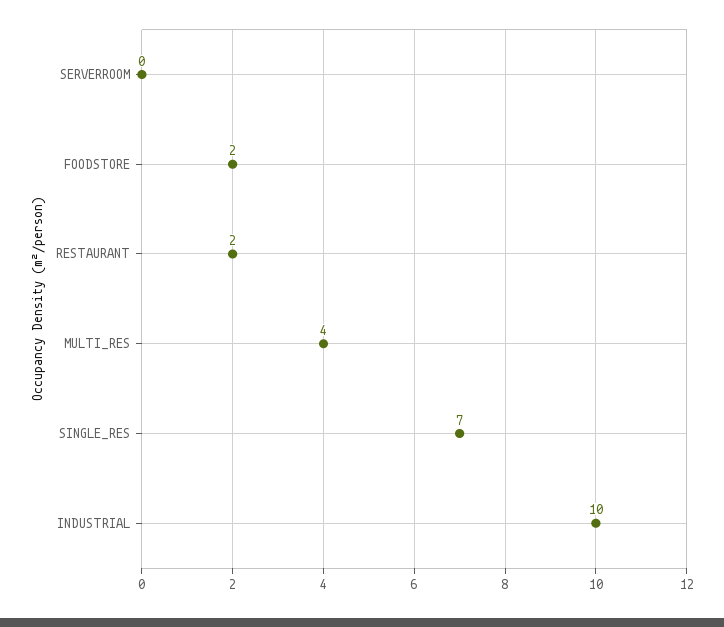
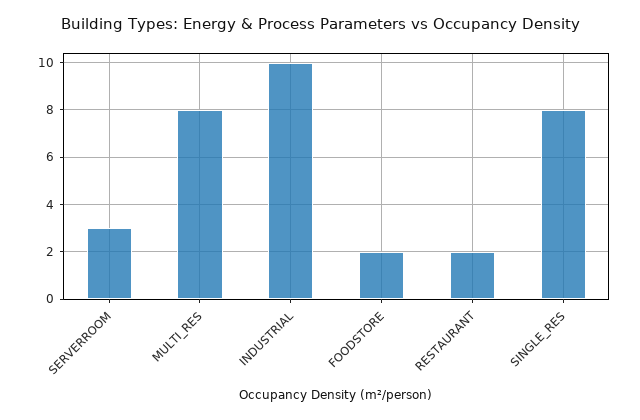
SERVERROOM: 0 -> 3
MULTI_RES: 4 -> 8
SINGLE_RES: 7 -> 8

